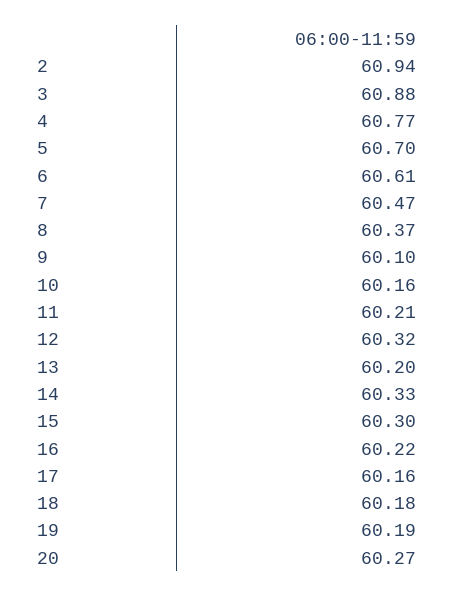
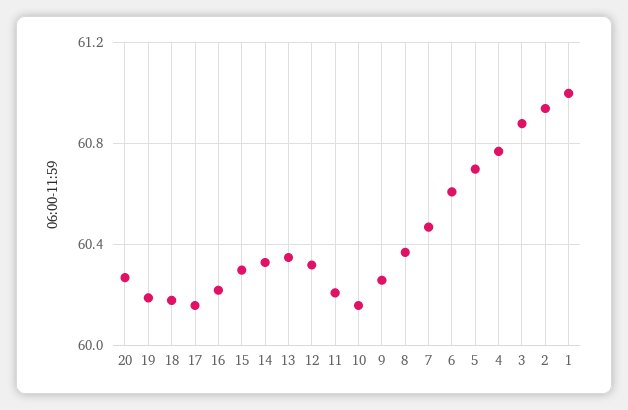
9: 60.1 -> 60.25
13: 60.2 -> 60.35
1: none -> 61

